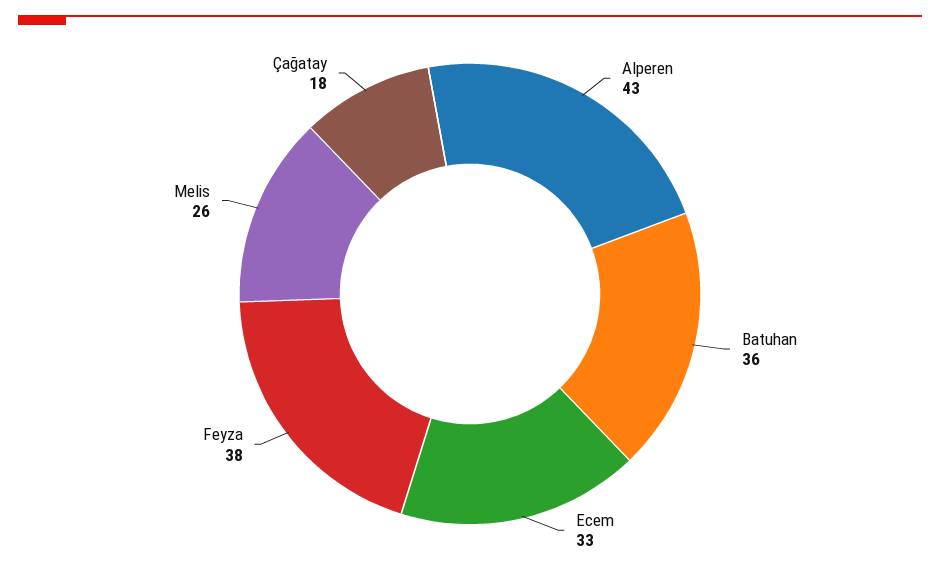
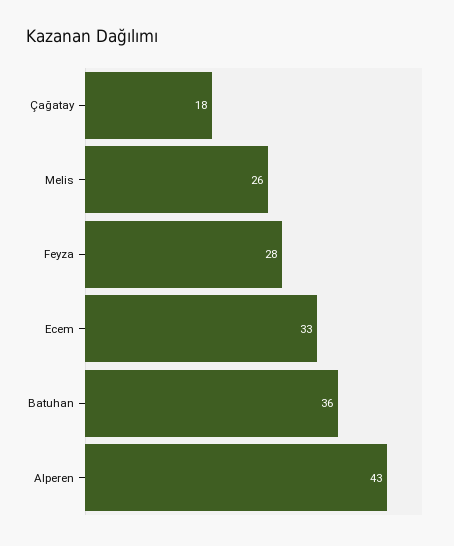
Feyza: 38 -> 28

